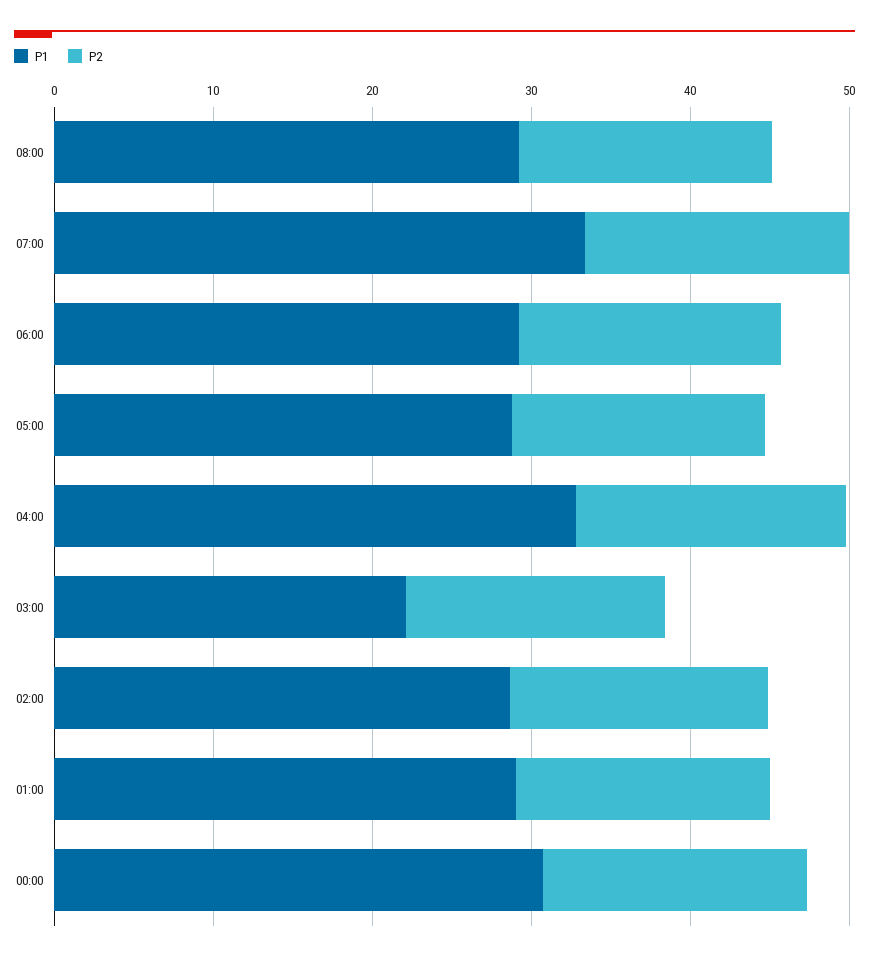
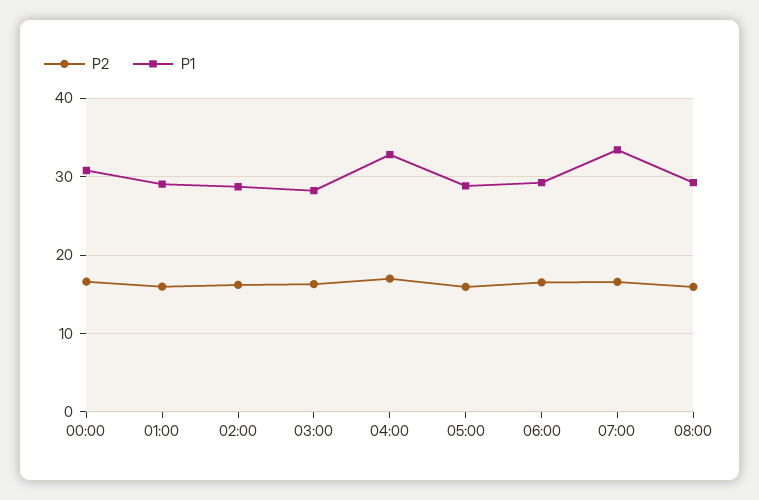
P1, 03:00: 22 -> 28

